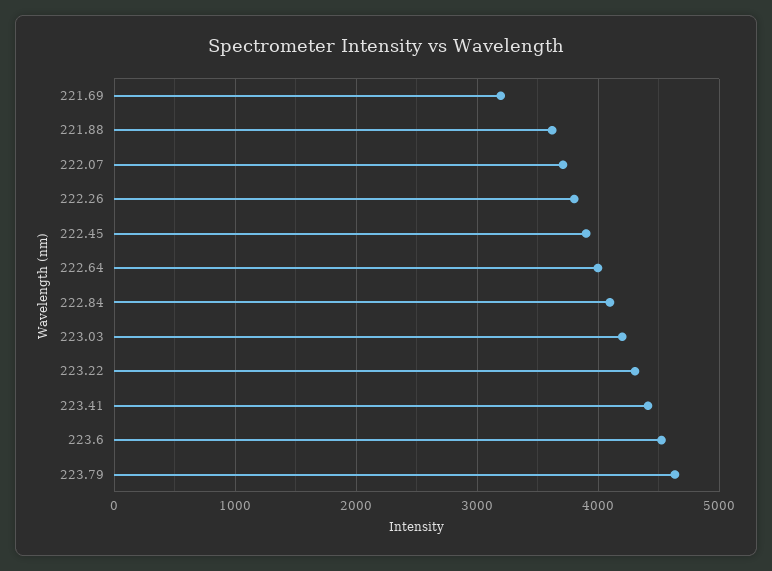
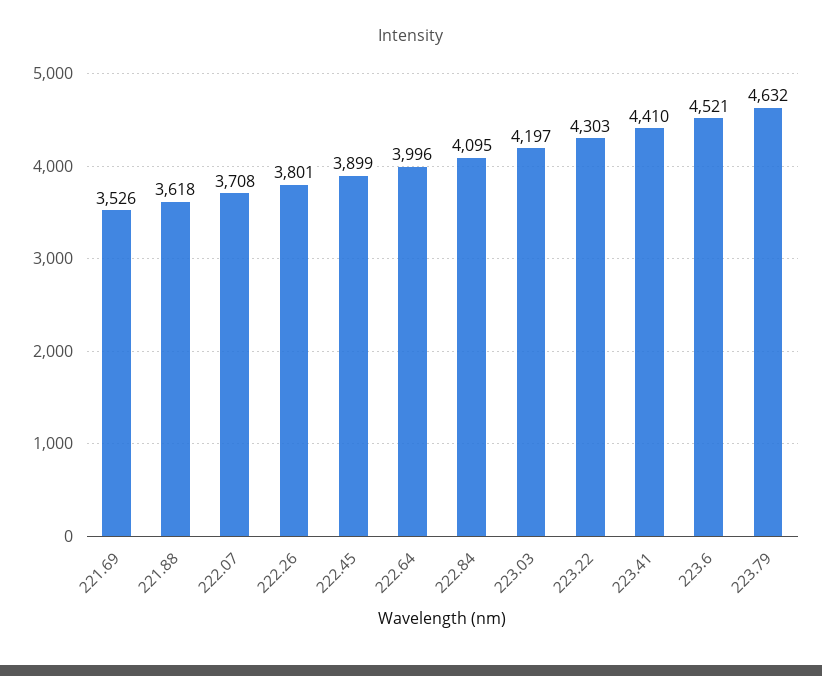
221.69: 3200 -> 3526

